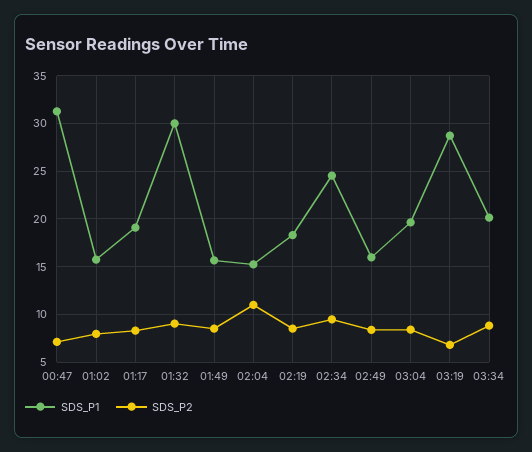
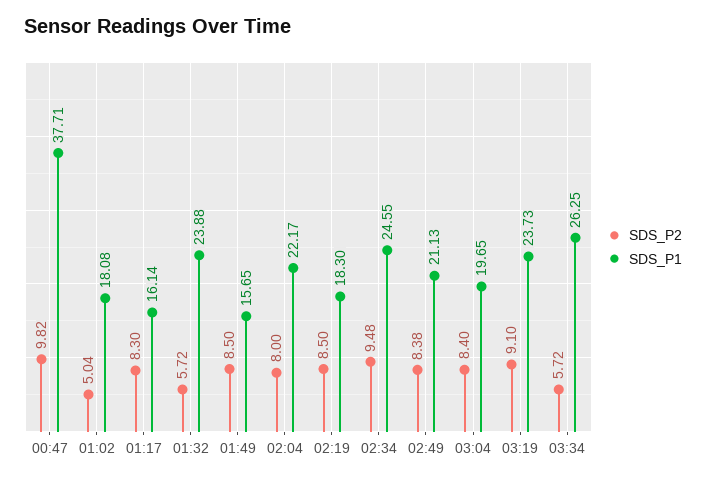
SDS_P1, 00:47: 31 -> 37.71
SDS_P2, 00:47: 7 -> 9.82
SDS_P1, 01:02: 16 -> 18.08
SDS_P2, 01:02: 8 -> 5.04
SDS_P1, 01:17: 19 -> 16.14
SDS_P1, 01:32: 30 -> 23.88
SDS_P2, 01:32: 9 -> 5.72
SDS_P1, 02:04: 15 -> 22.17
SDS_P2, 02:04: 11 -> 8
SDS_P1, 02:49: 16 -> 21.13
SDS_P1, 03:19: 29 -> 23.73
SDS_P2, 03:19: 7 -> 9.1
SDS_P1, 03:34: 20 -> 26.25
SDS_P2, 03:34: 9 -> 5.72

